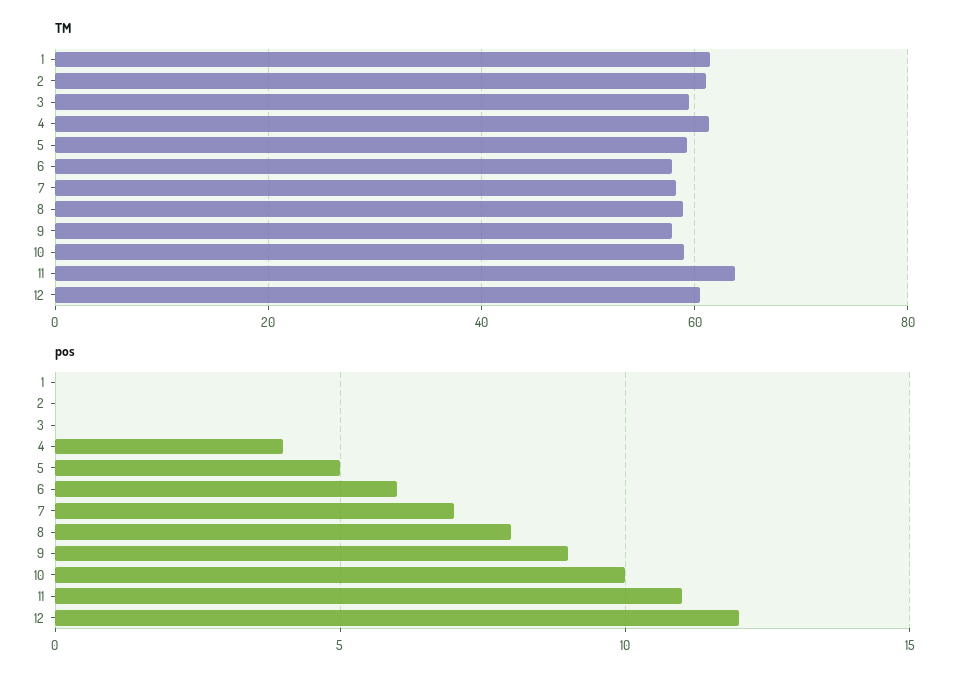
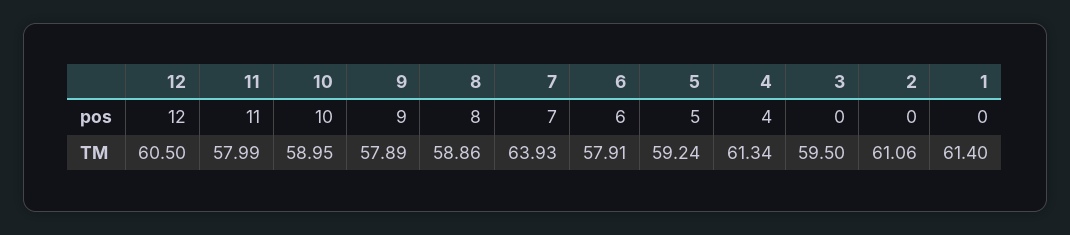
TM, 7: 58 -> 63.93
TM, 11: 64 -> 57.99

